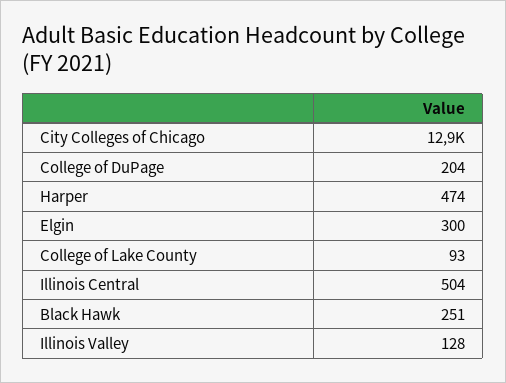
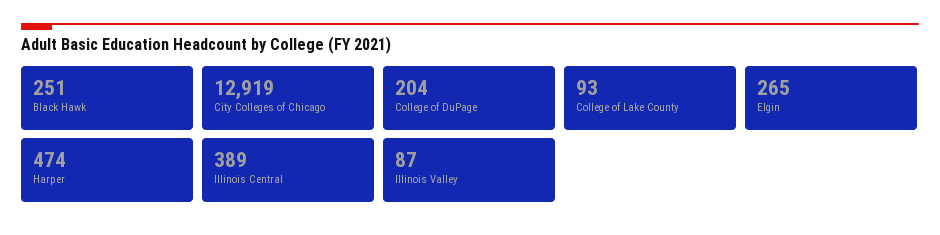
Elgin: 300 -> 265
Illinois Central: 504 -> 389
Illinois Valley: 128 -> 87

